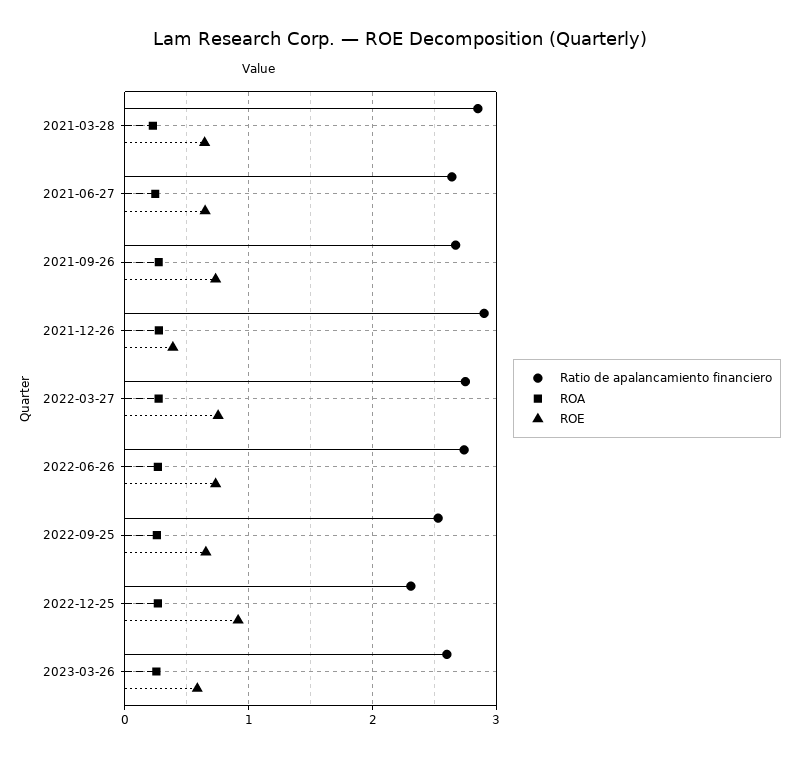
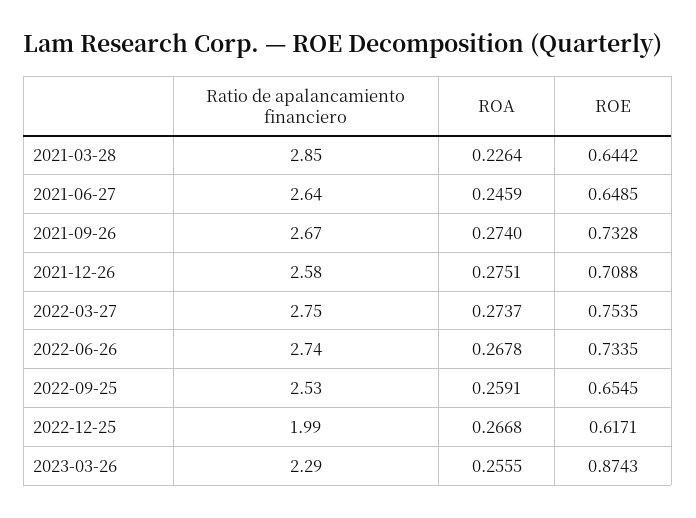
Ratio de apalancamiento financiero, 2021-12-26: 2.9 -> 2.58
ROE, 2021-12-26: 0.4 -> 0.7088
Ratio de apalancamiento financiero, 2022-12-25: 2.3 -> 1.99
ROE, 2022-12-25: 0.9 -> 0.6171
Ratio de apalancamiento financiero, 2023-03-26: 2.6 -> 2.29
ROE, 2023-03-26: 0.6 -> 0.8743

